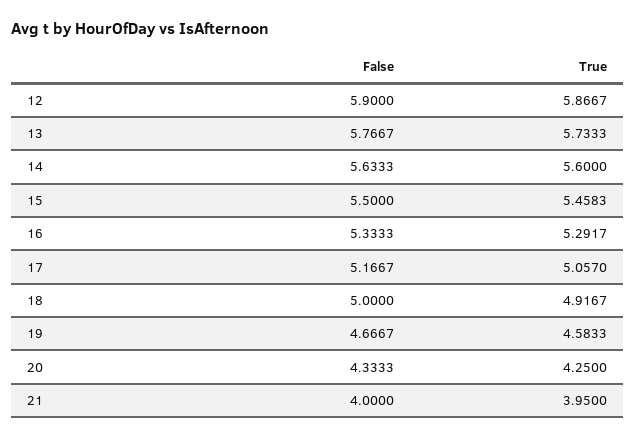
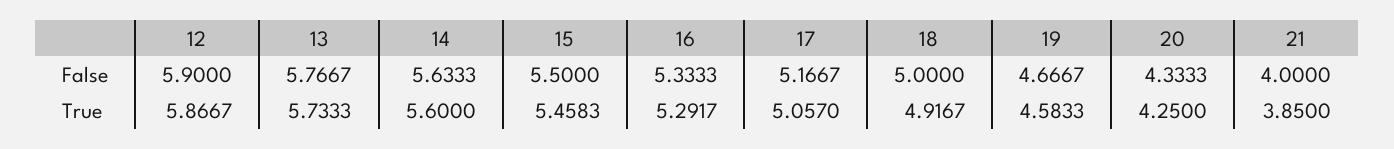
True, 21: 3.95 -> 3.85

